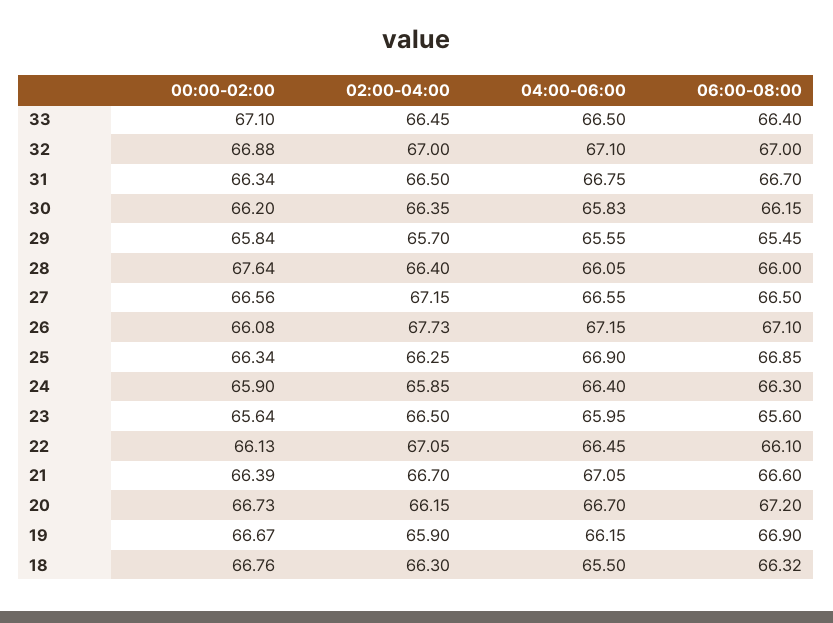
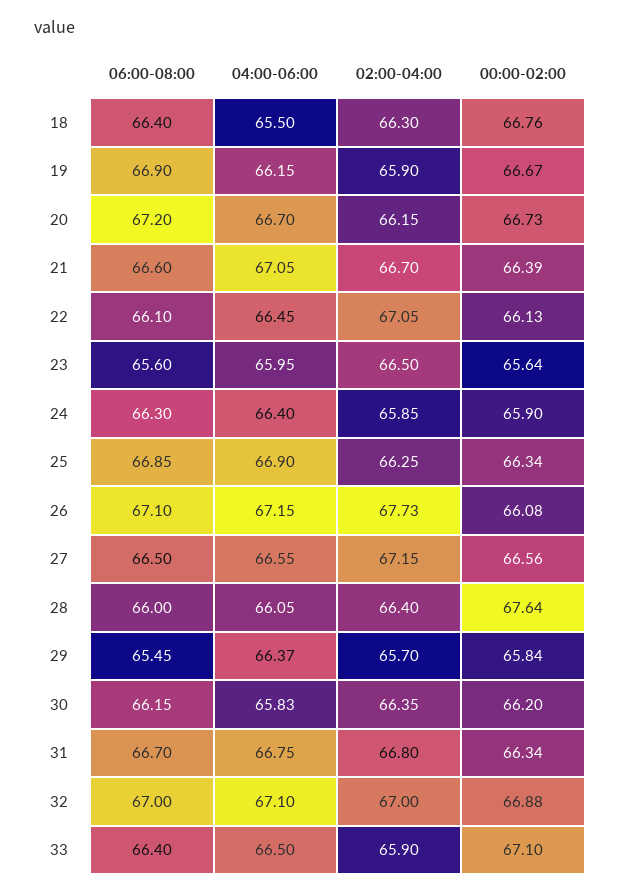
02:00-04:00, 33: 66.45 -> 65.9
02:00-04:00, 31: 66.5 -> 66.8
04:00-06:00, 29: 65.55 -> 66.37
06:00-08:00, 18: 66.32 -> 66.4

